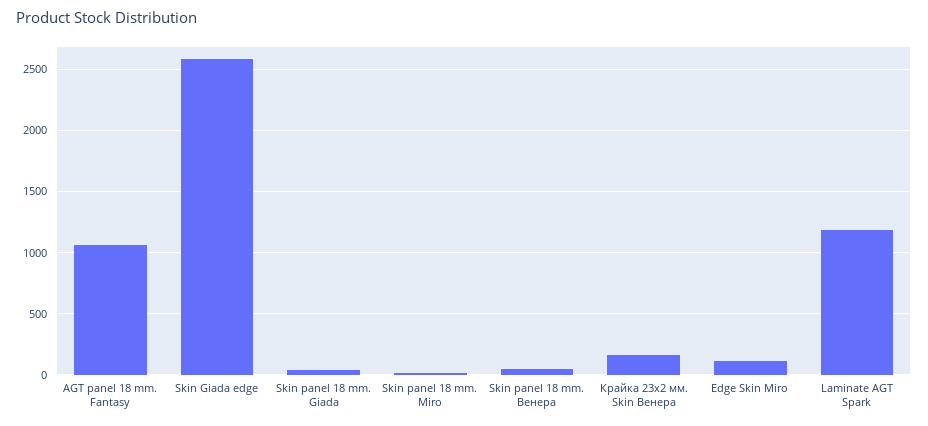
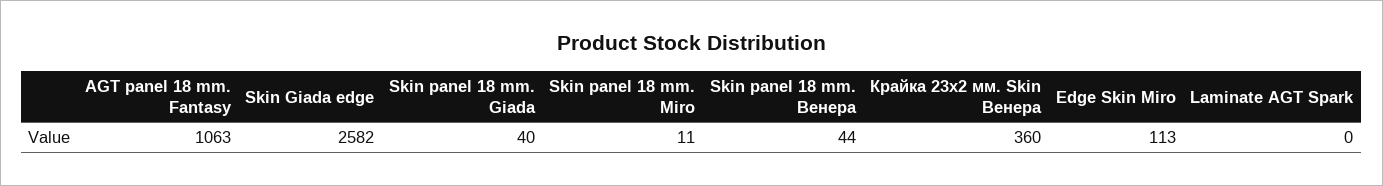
Крайка 23x2 мм. Skin Венера: 150 -> 360
Laminate AGT Spark: 1200 -> 0

